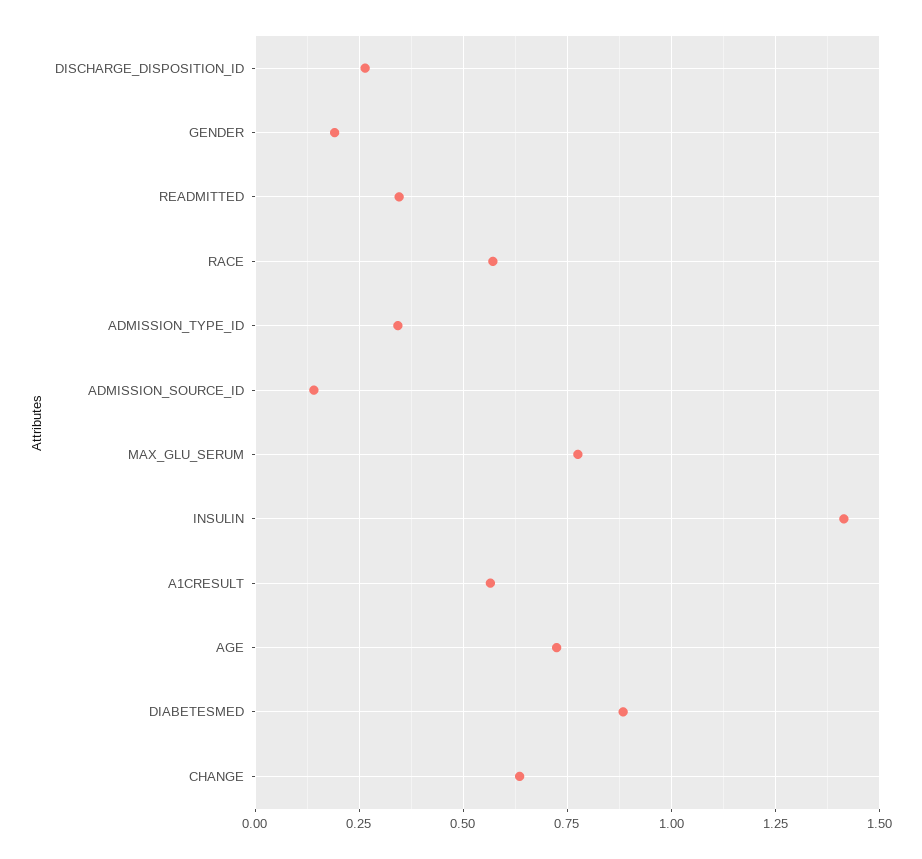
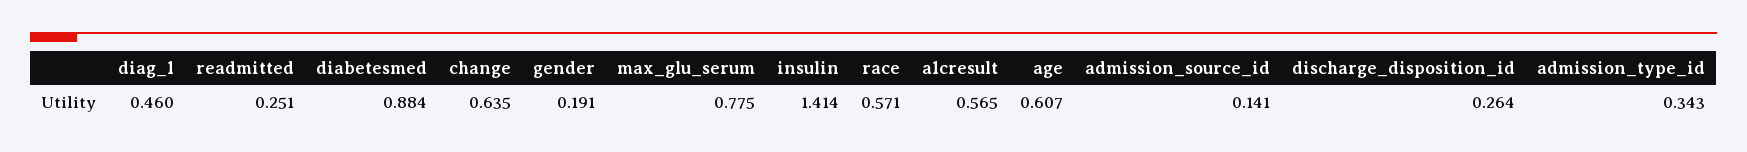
READMITTED: 0.35 -> 0.251
AGE: 0.725 -> 0.607
diag_1: none -> 0.46

